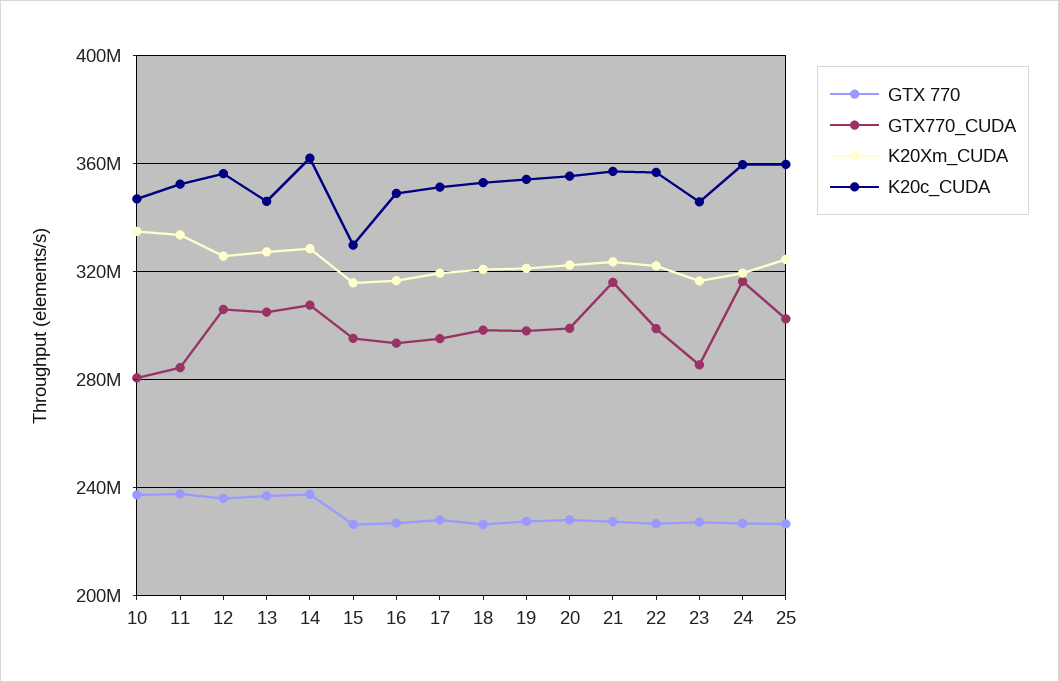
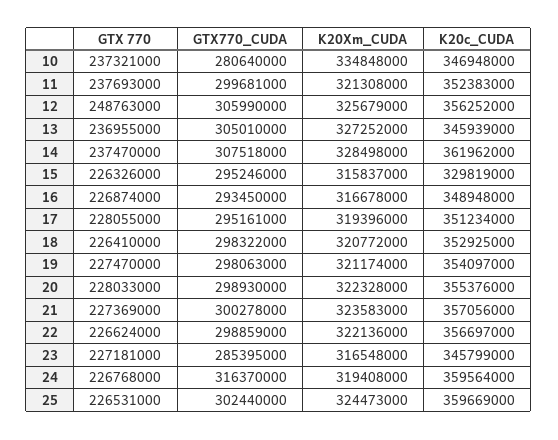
GTX770_CUDA, 11: 285000000 -> 299681000
K20Xm_CUDA, 11: 335000000 -> 321308000
GTX 770, 12: 235000000 -> 248763000
GTX770_CUDA, 21: 315000000 -> 300278000

